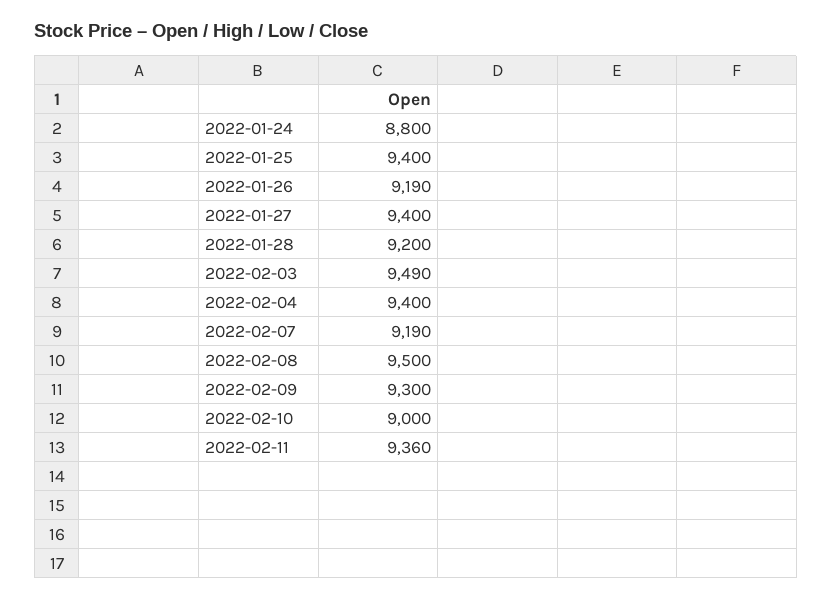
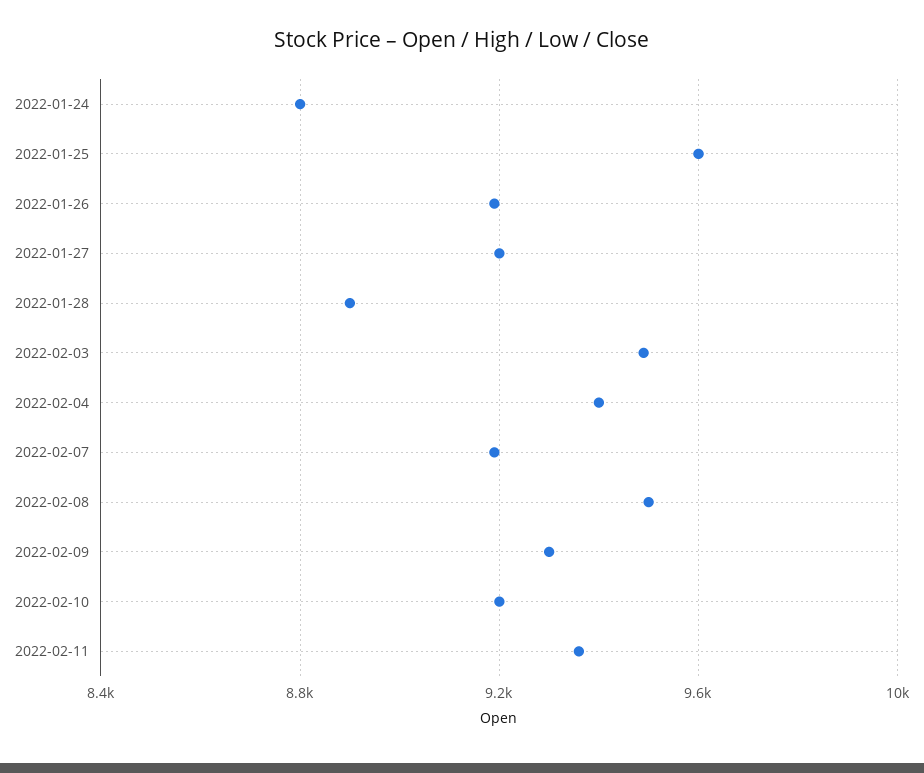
2022-01-25: 9400 -> 9600
2022-01-27: 9400 -> 9200
2022-01-28: 9200 -> 8900
2022-02-10: 9000 -> 9200

